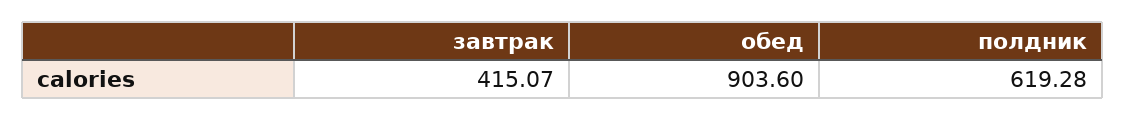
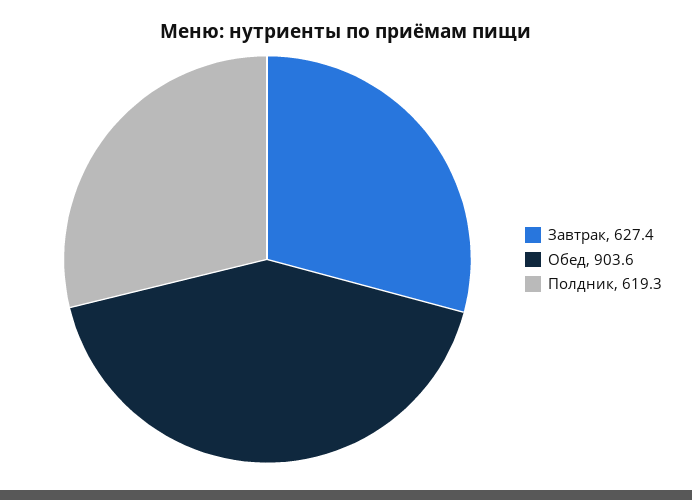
завтрак: 415.07 -> 627.4

